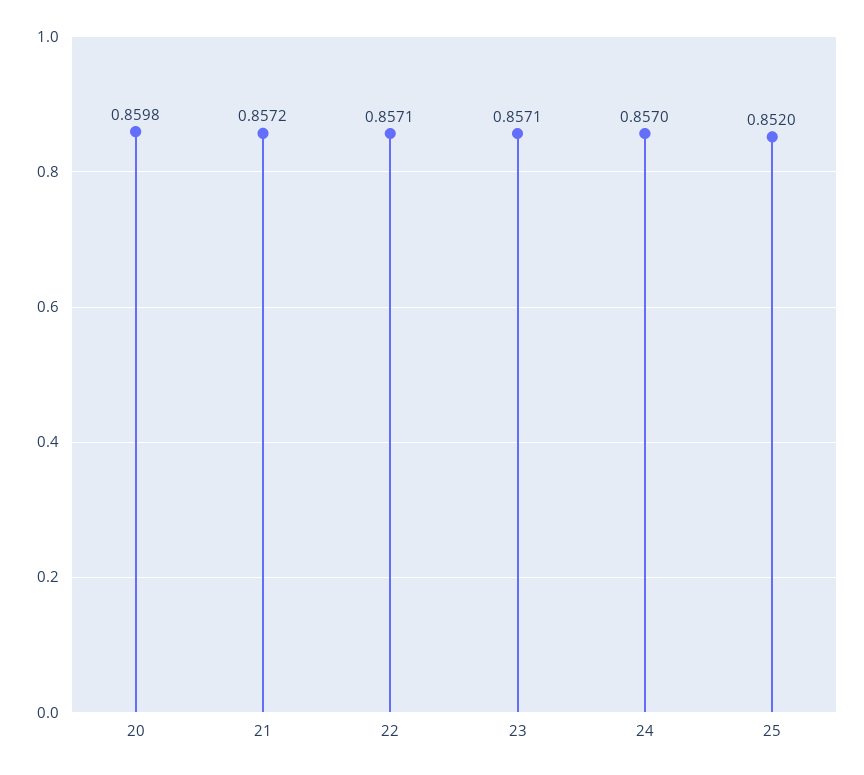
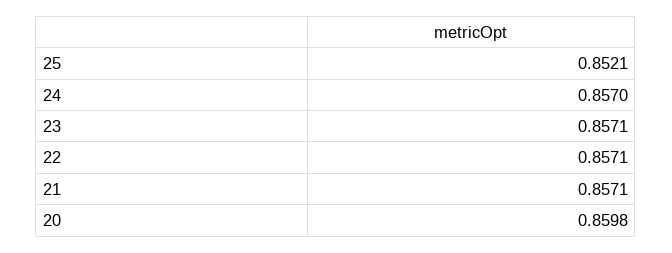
21: 0.8572 -> 0.8571
25: 0.852 -> 0.8521

